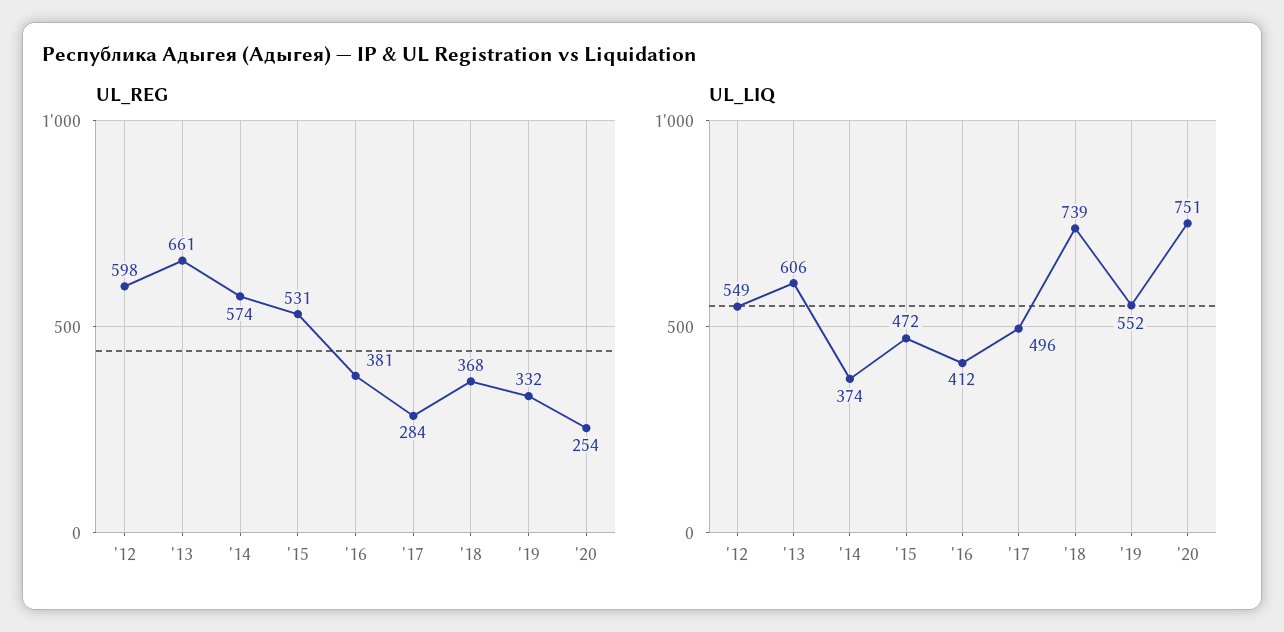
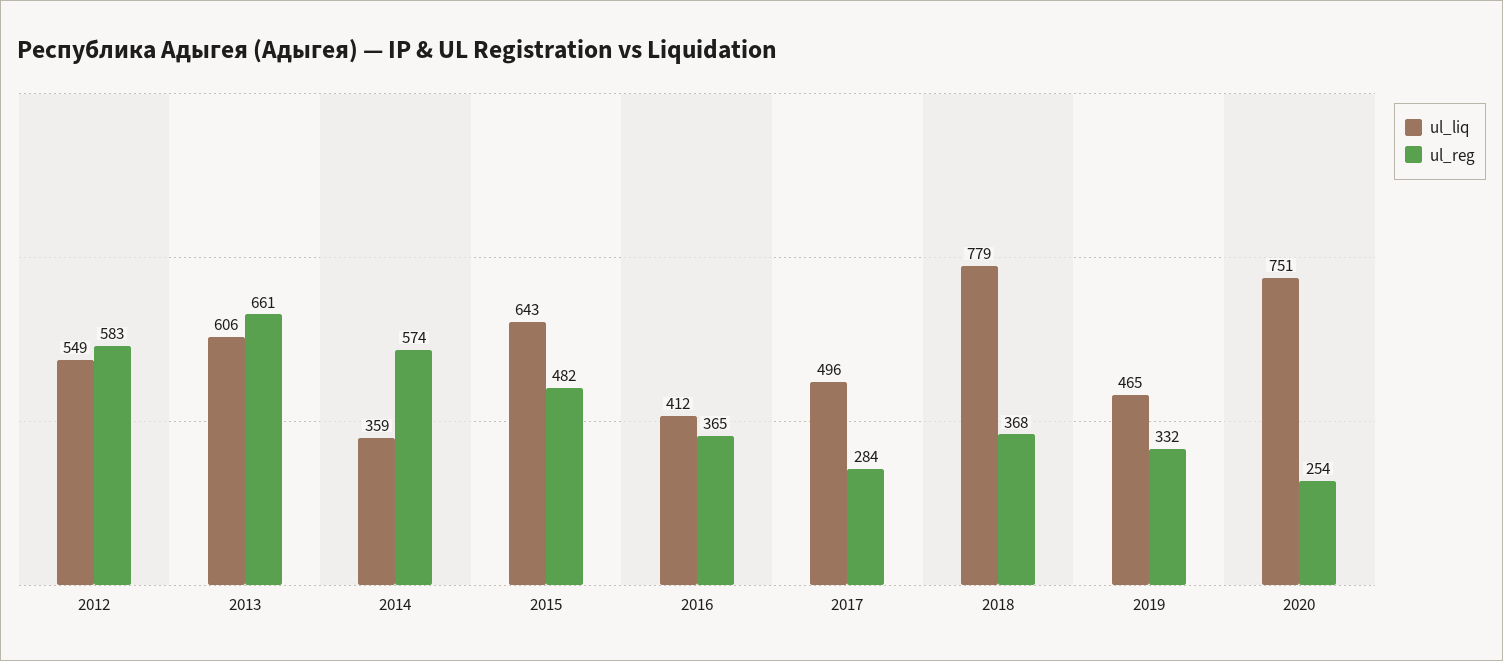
UL_REG, '12: 598 -> 583
UL_REG, '15: 531 -> 482
UL_REG, '16: 381 -> 365
UL_LIQ, '14: 374 -> 359
UL_LIQ, '15: 472 -> 643
UL_LIQ, '18: 739 -> 779
UL_LIQ, '19: 552 -> 465

